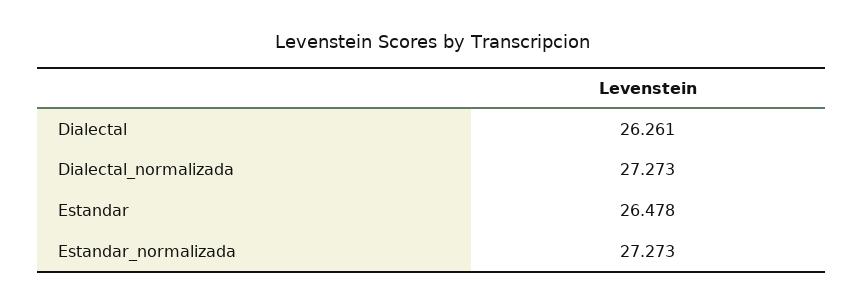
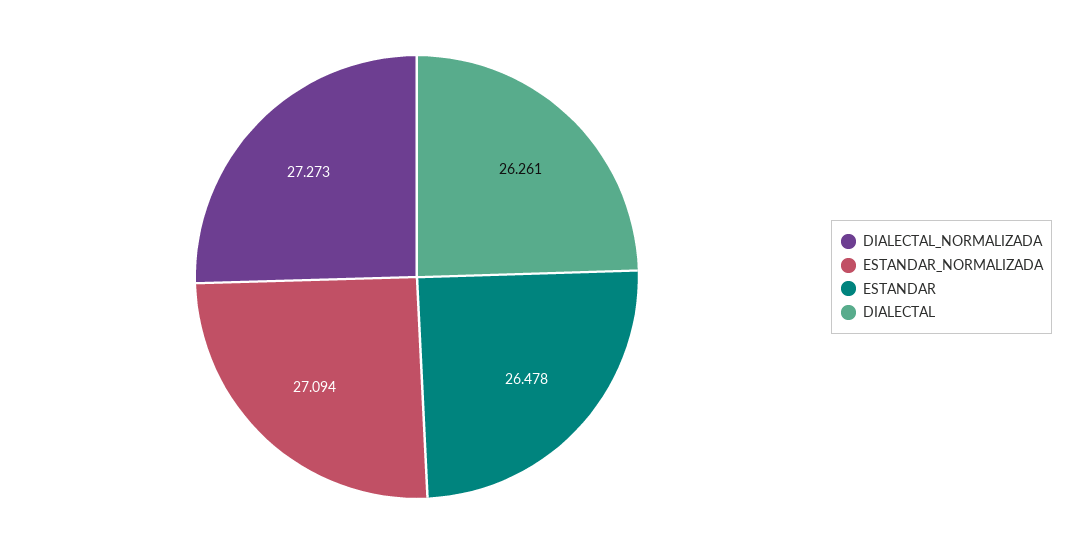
Estandar_normalizada: 27.273 -> 27.094

